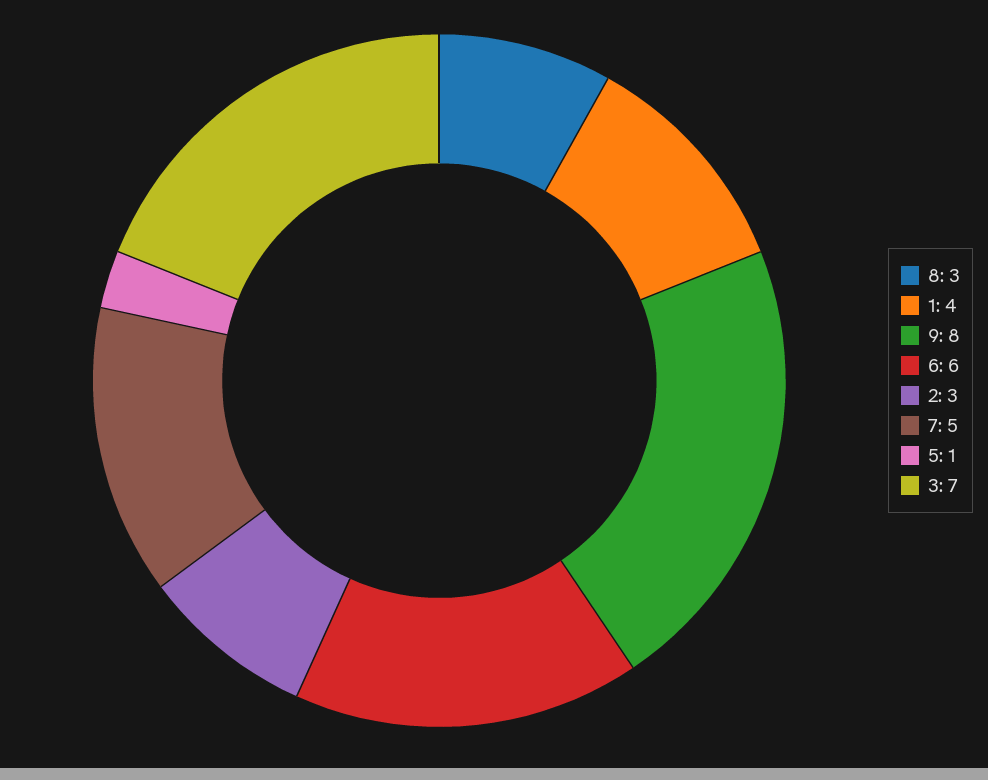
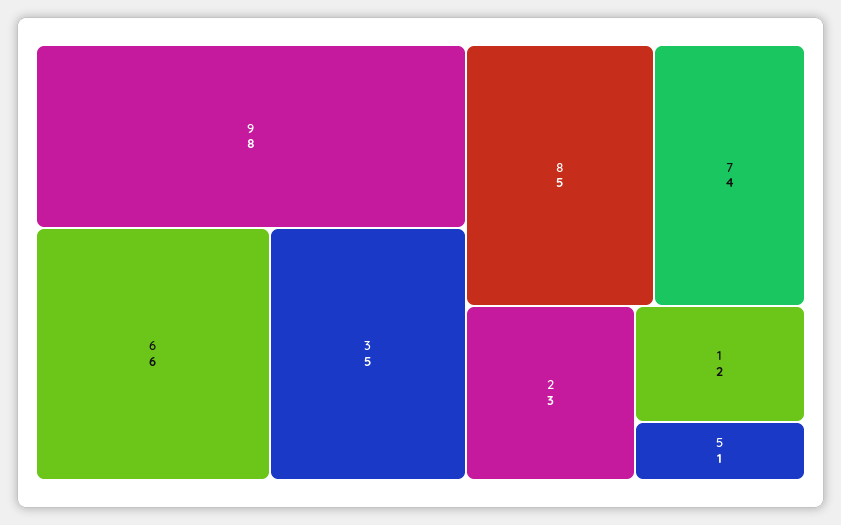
8: 3 -> 5
1: 4 -> 2
7: 5 -> 4
3: 7 -> 5

